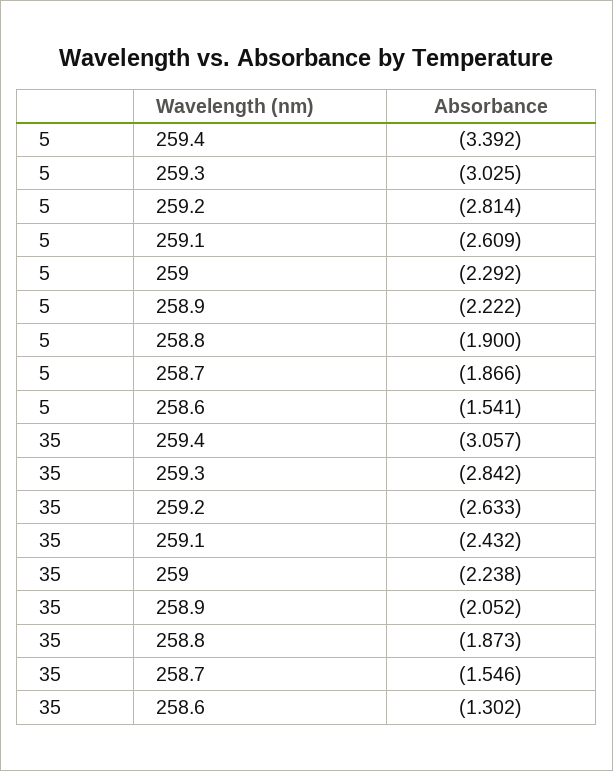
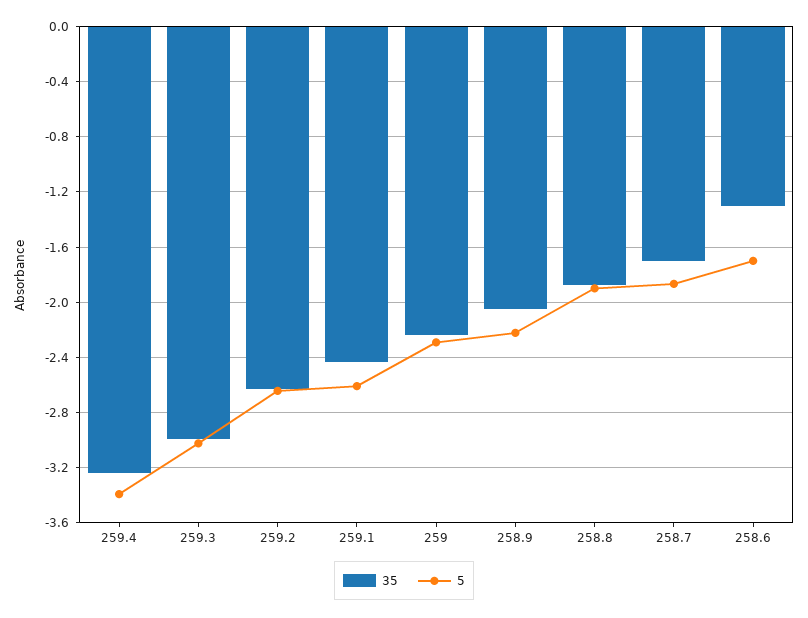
5, 259.2: -2.814 -> -2.65
5, 258.6: -1.541 -> -1.7
35, 259.4: -3.057 -> -3.25
35, 259.3: -2.842 -> -3
35, 258.7: -1.546 -> -1.7

